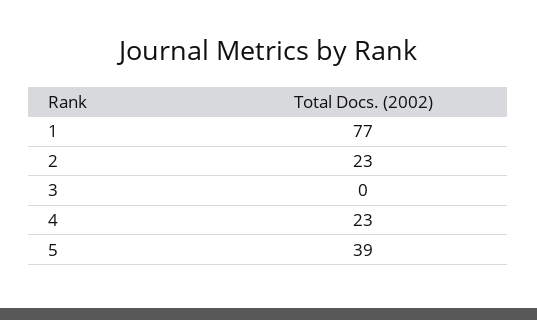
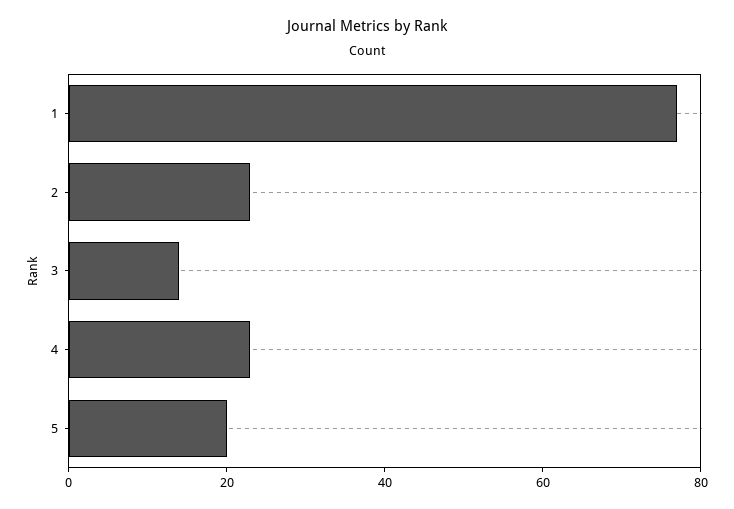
3: 0 -> 15
5: 39 -> 20

